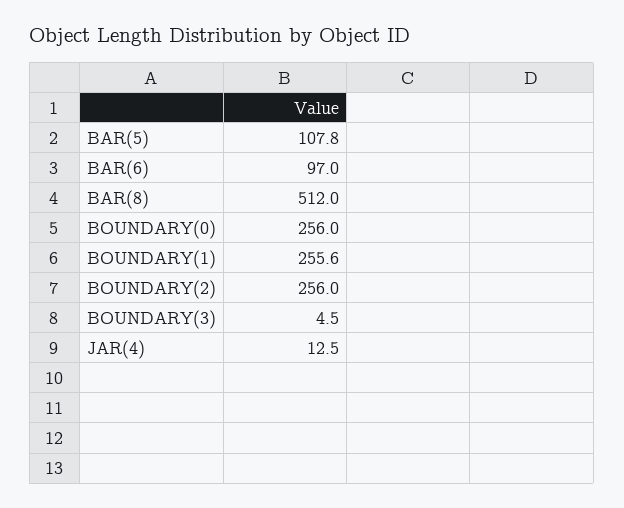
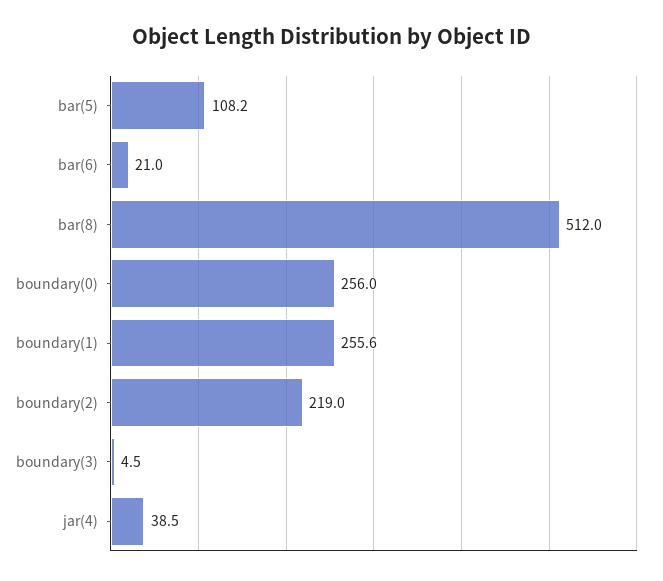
BAR(5): 107.8 -> 108.2
BAR(6): 97 -> 21
BOUNDARY(2): 256 -> 219
JAR(4): 12.5 -> 38.5

